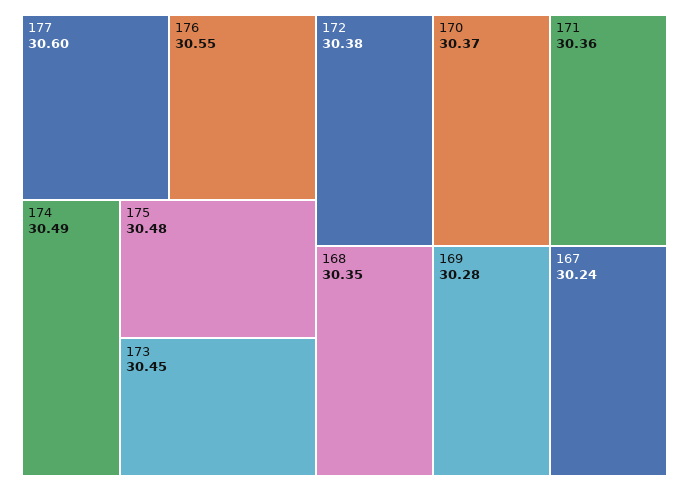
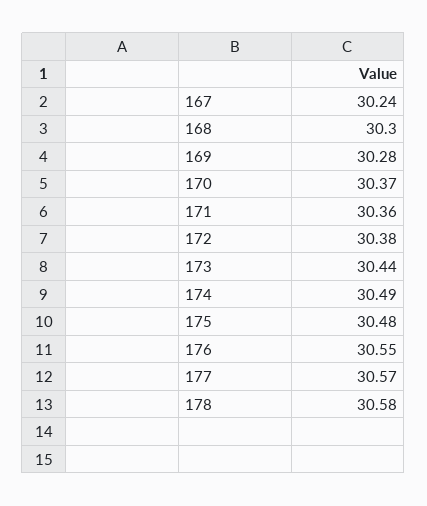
177: 30.6 -> 30.57
173: 30.45 -> 30.44
168: 30.35 -> 30.3
178: none -> 30.58

